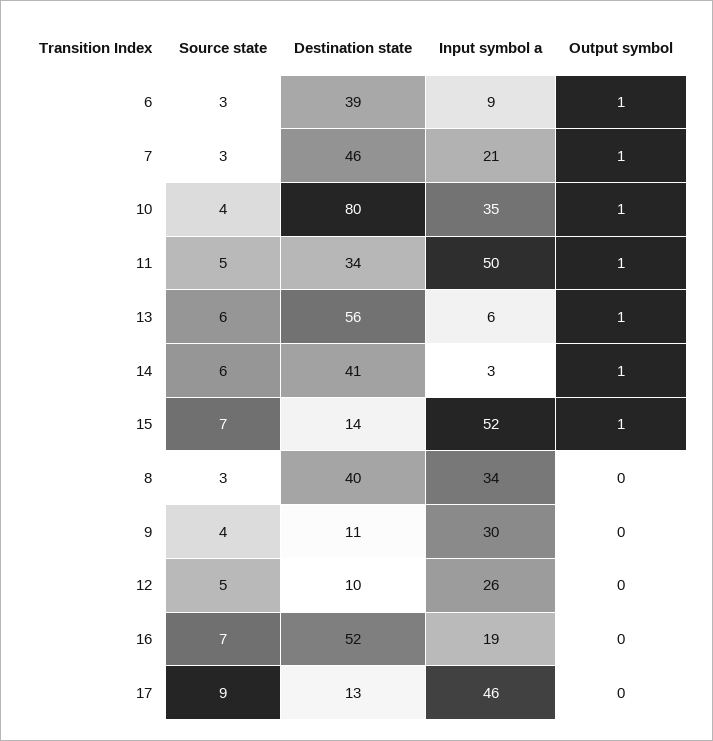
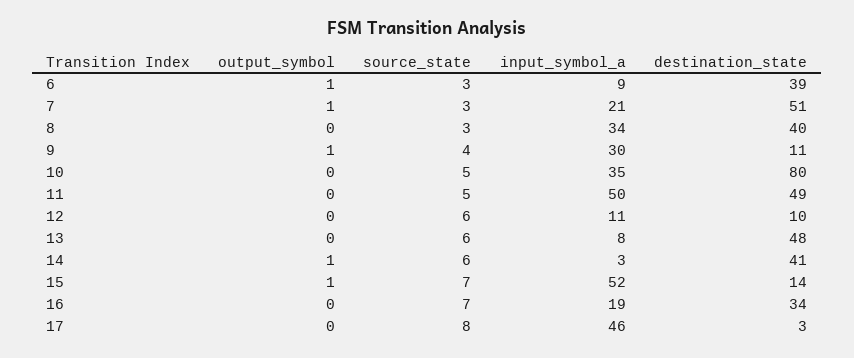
Destination state, 7: 46 -> 51
Source state, 10: 4 -> 5
Output symbol, 10: 1 -> 0
Destination state, 11: 34 -> 49
Output symbol, 11: 1 -> 0
Destination state, 13: 56 -> 48
Input symbol a, 13: 6 -> 8
Output symbol, 13: 1 -> 0
Output symbol, 9: 0 -> 1
Source state, 12: 5 -> 6
Input symbol a, 12: 26 -> 11
Destination state, 16: 52 -> 34
Source state, 17: 9 -> 8
Destination state, 17: 13 -> 3

